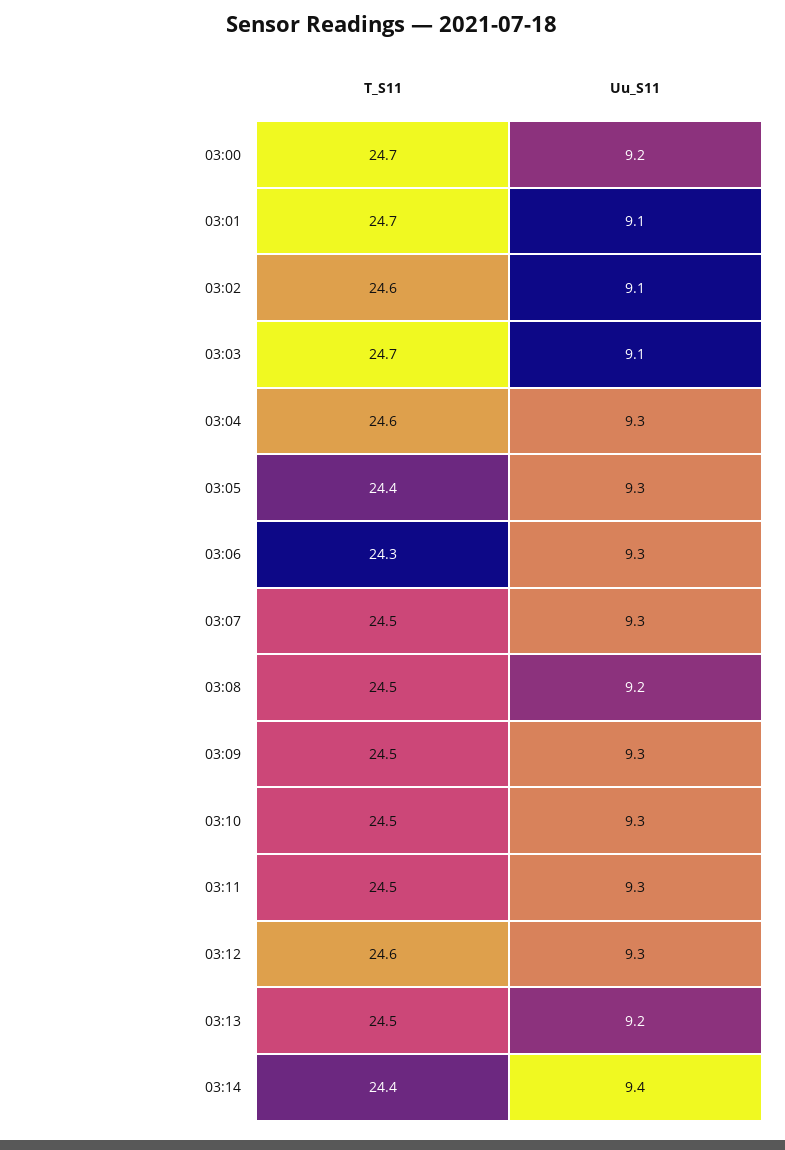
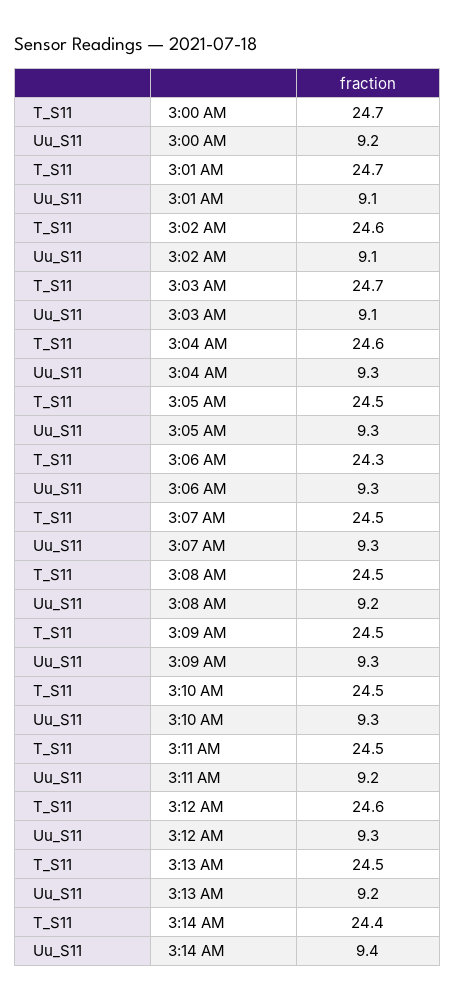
T_S11, 03:05: 24.4 -> 24.5
Uu_S11, 03:11: 9.3 -> 9.2

